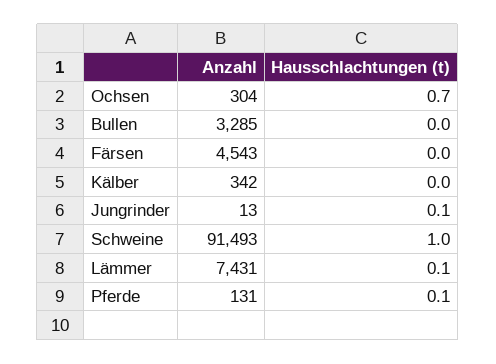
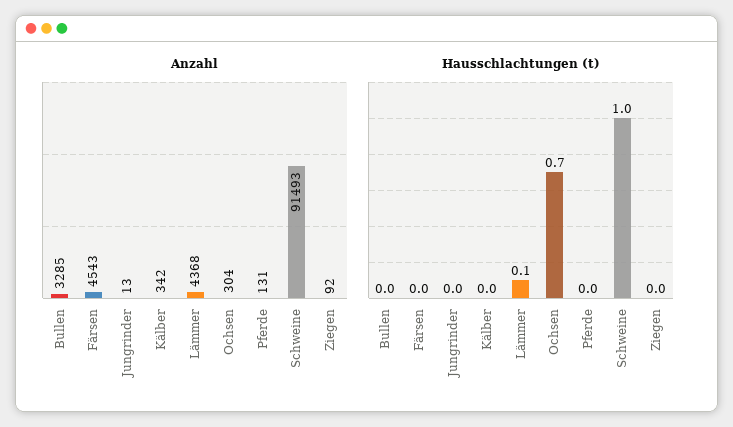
Hausschlachtungen (t), Jungrinder: 0.1 -> 0
Anzahl, Lämmer: 7431 -> 4368
Hausschlachtungen (t), Pferde: 0.1 -> 0
Anzahl, Ziegen: none -> 92
Hausschlachtungen (t), Ziegen: none -> 0

